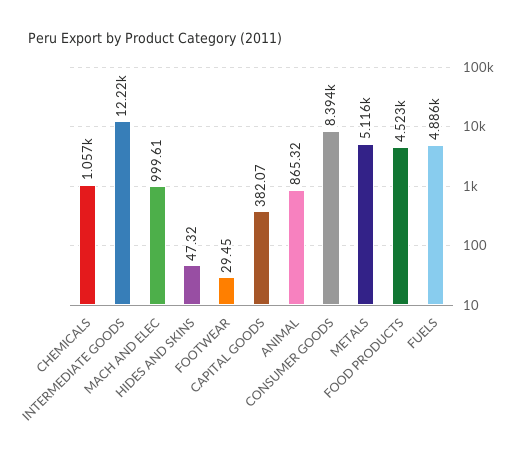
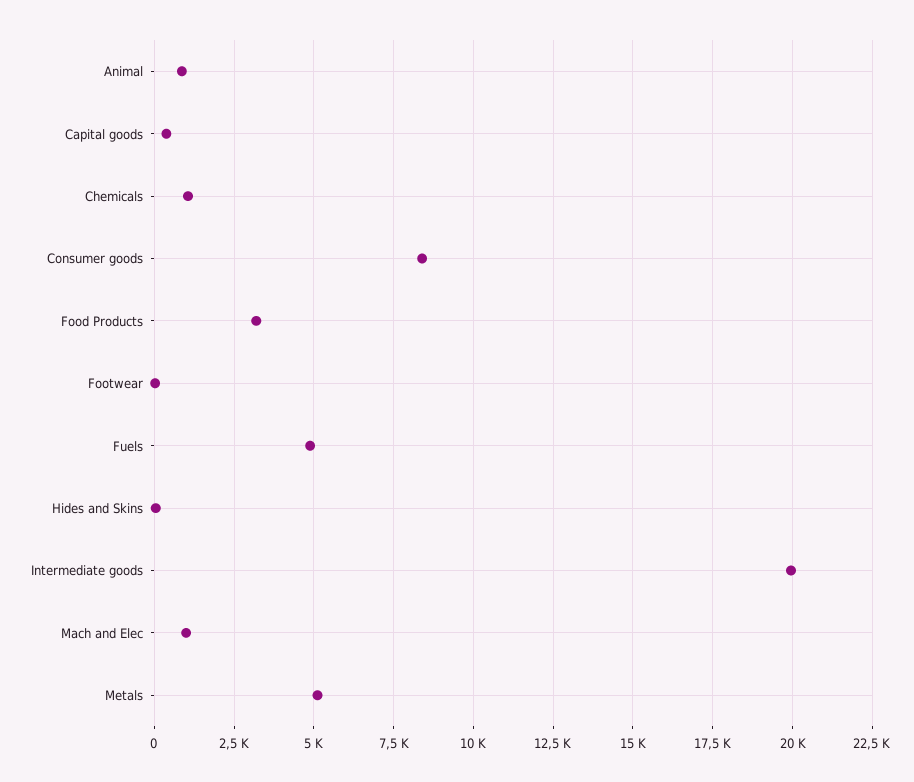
INTERMEDIATE GOODS: 12220 -> 20000
FOOD PRODUCTS: 4523 -> 3250

